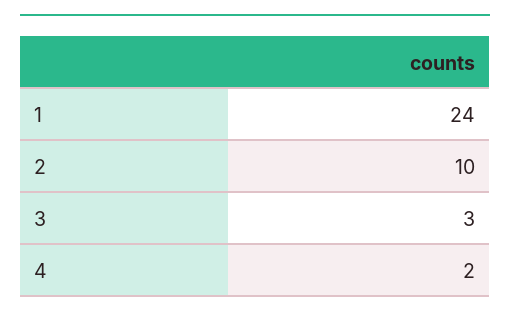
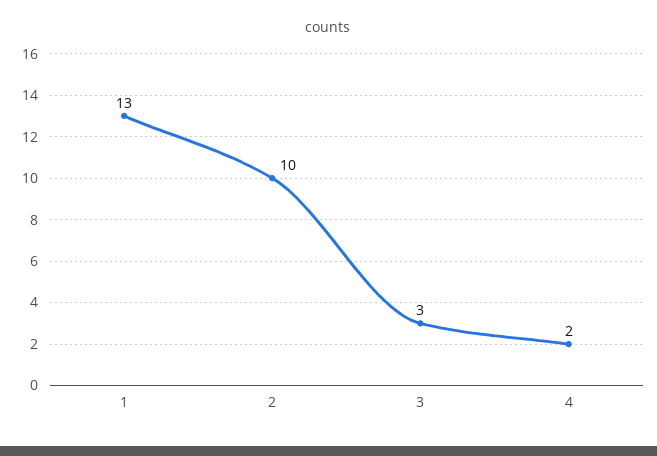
1: 24 -> 13

